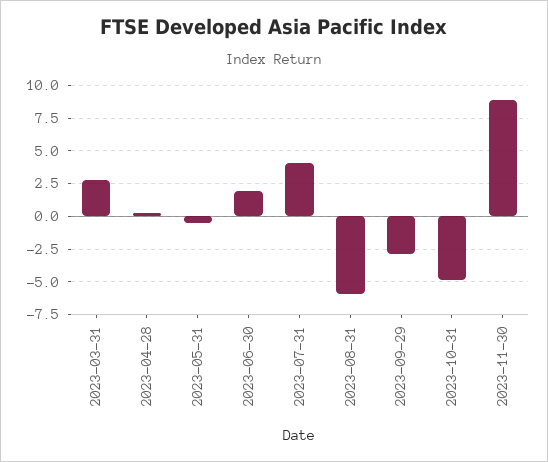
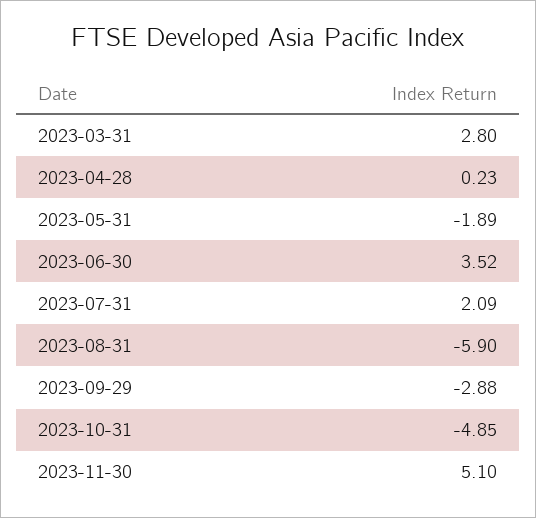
2023-05-31: -0.5 -> -1.89
2023-06-30: 2 -> 3.52
2023-07-31: 4 -> 2.09
2023-11-30: 9 -> 5.1

